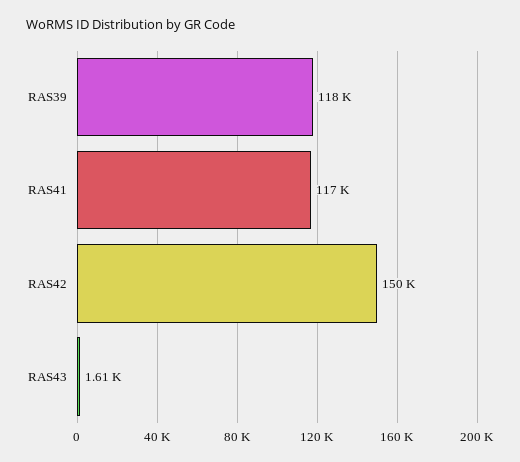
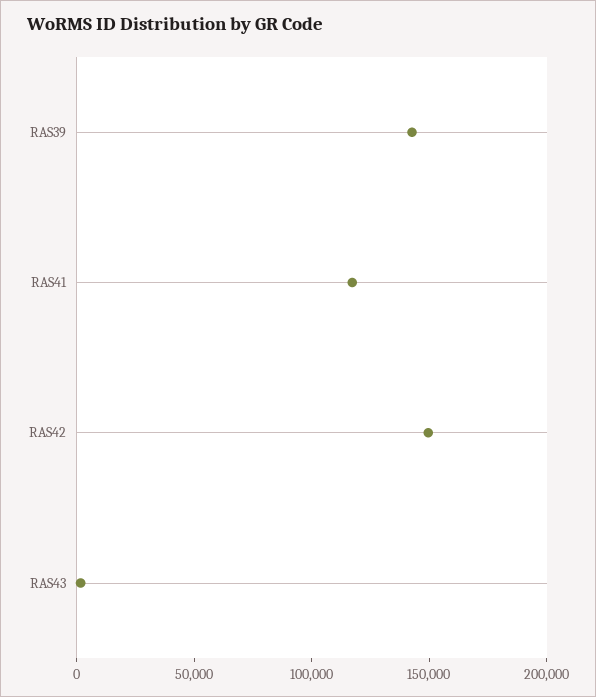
RAS39: 118000 -> 140000

